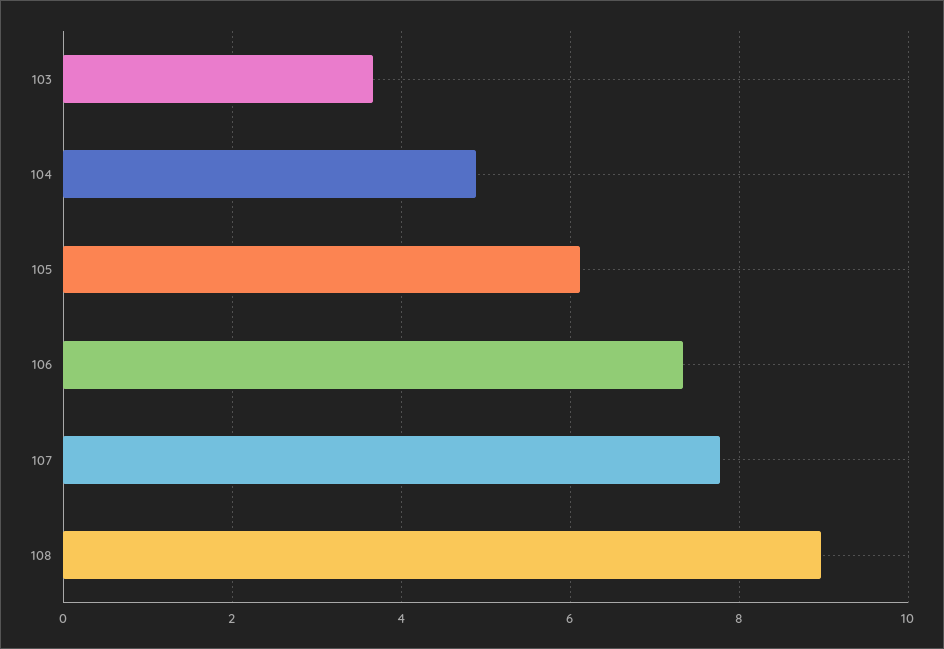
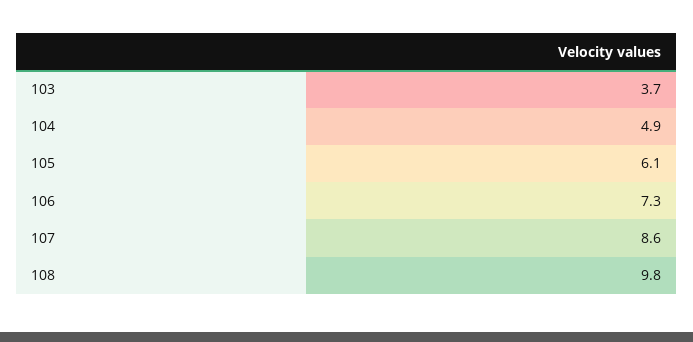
107: 7.8 -> 8.6
108: 9 -> 9.8

